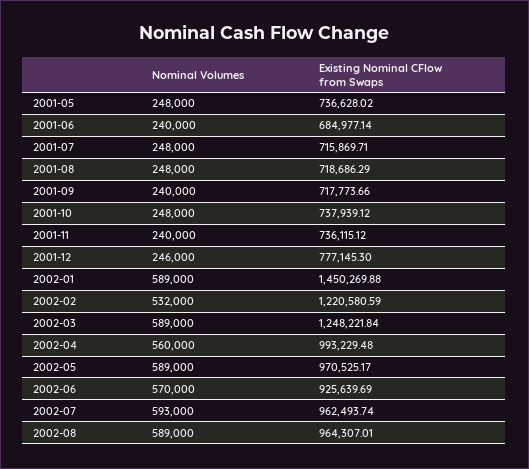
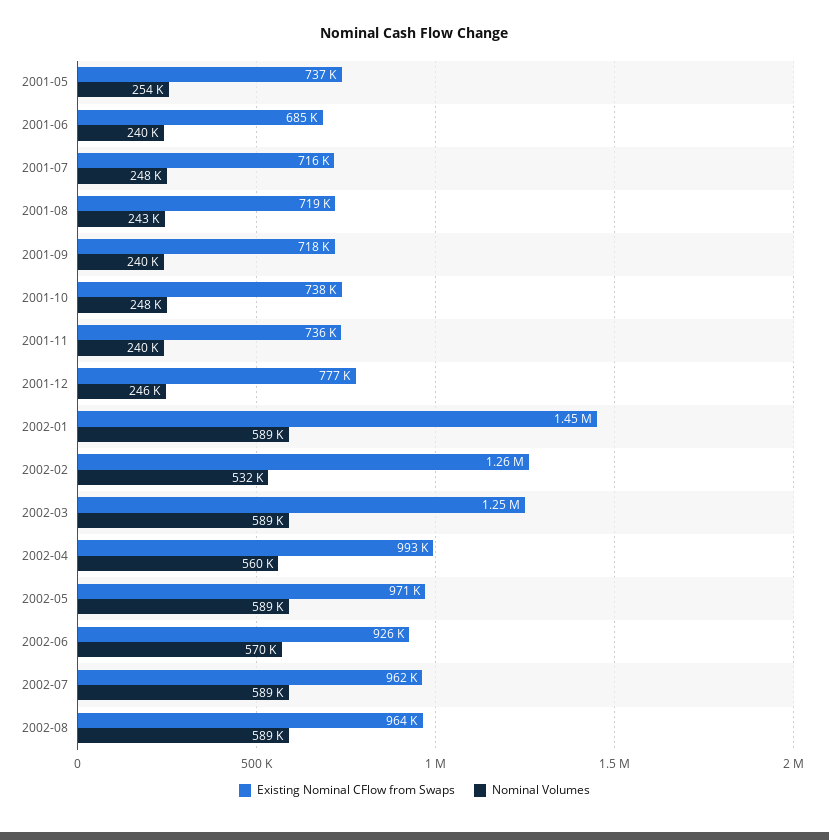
Nominal Volumes, 2001-05: 248000 -> 254000
Nominal Volumes, 2001-08: 248000 -> 243000
Existing Nominal CFlow from Swaps, 2002-02: 1220580.59 -> 1260000
Nominal Volumes, 2002-07: 593000 -> 589000

